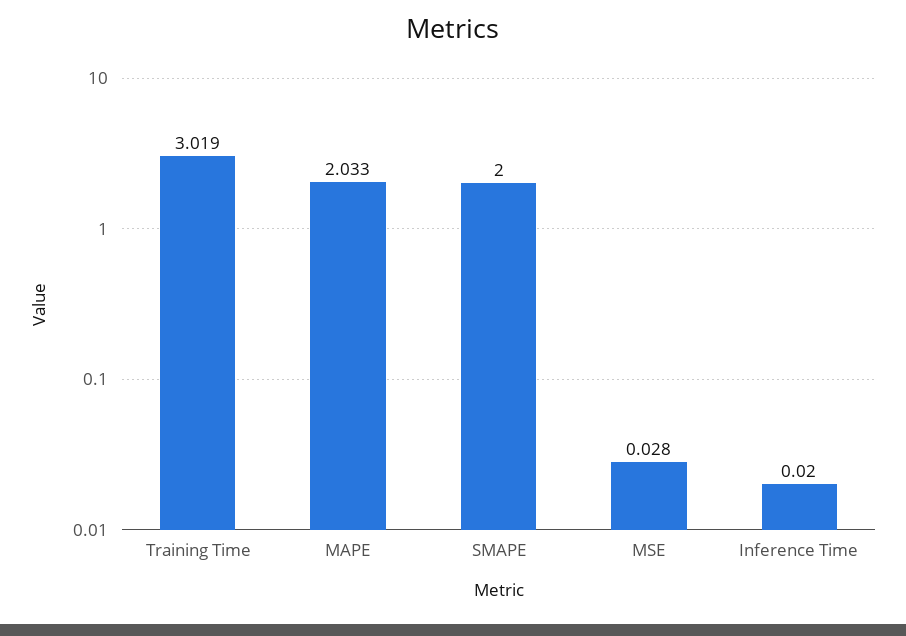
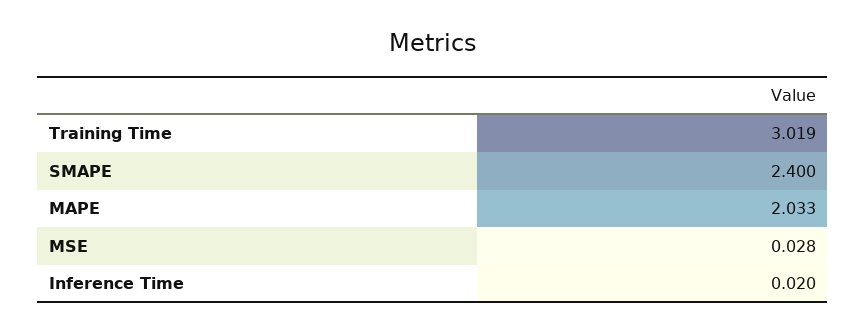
SMAPE: 2 -> 2.4

